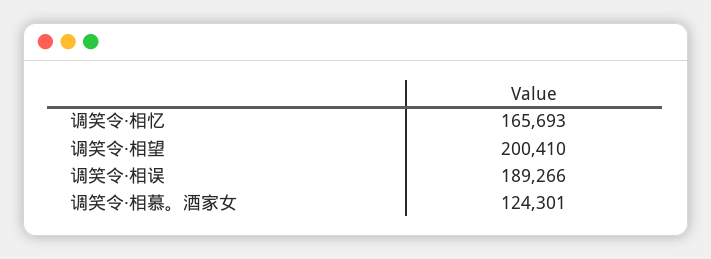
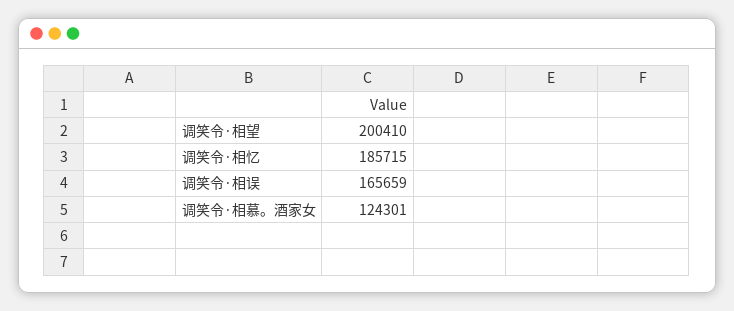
调笑令·相忆: 165693 -> 185715
调笑令·相误: 189266 -> 165659

